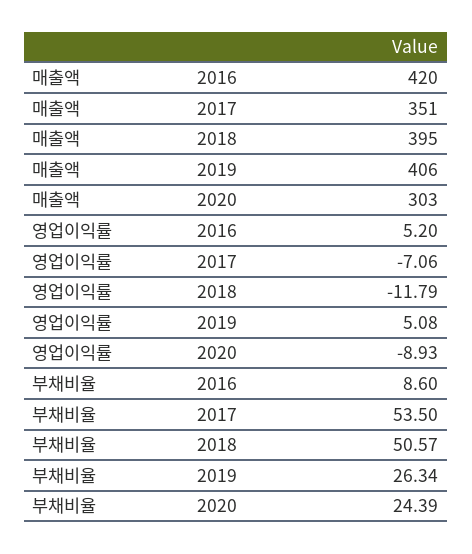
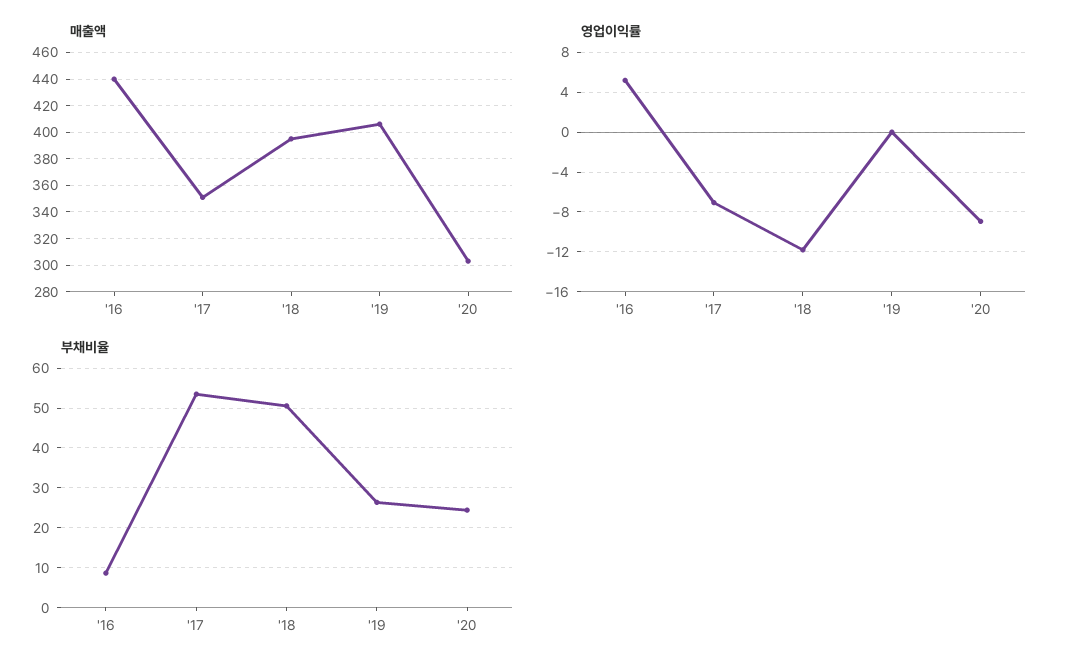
매출액, 2016: 420 -> 440
영업이익률, 2019: 5.08 -> 0

